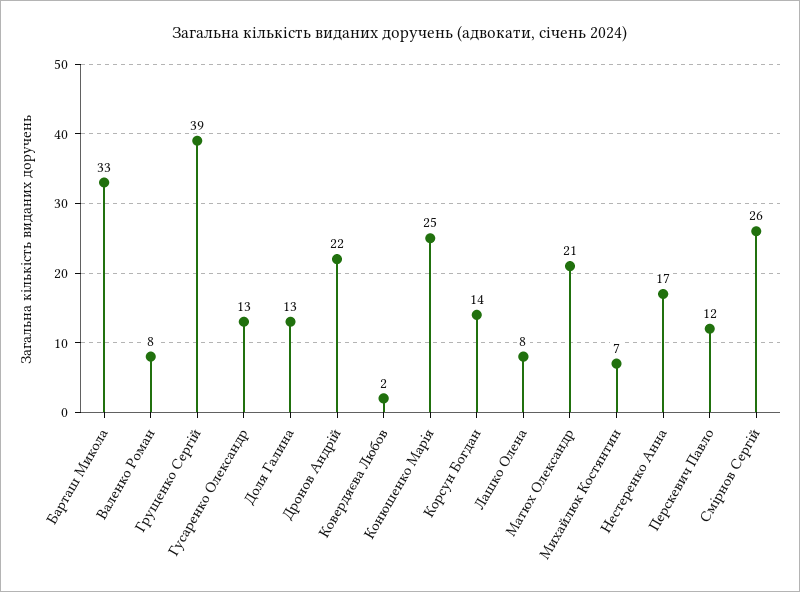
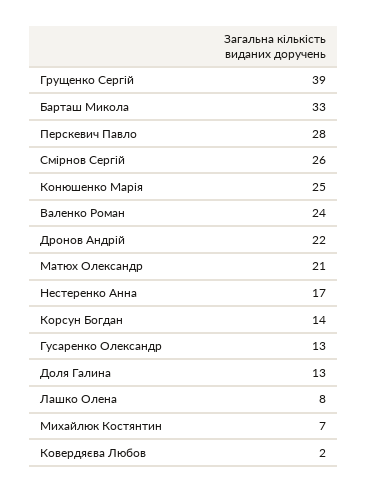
Валенко Роман: 8 -> 24
Перскевич Павло: 12 -> 28

